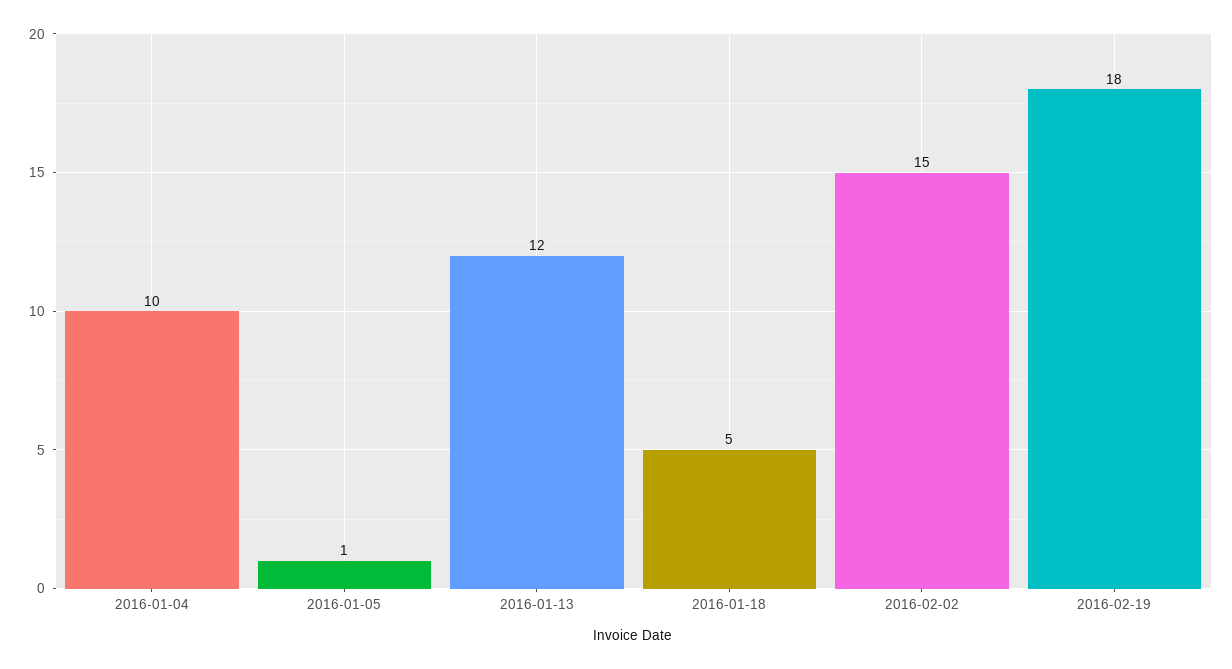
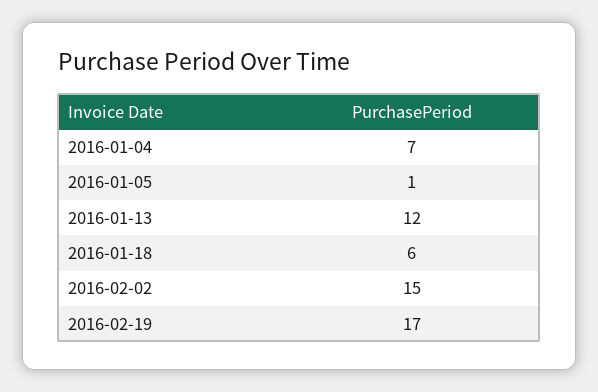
2016-01-04: 10 -> 7
2016-01-18: 5 -> 6
2016-02-19: 18 -> 17

